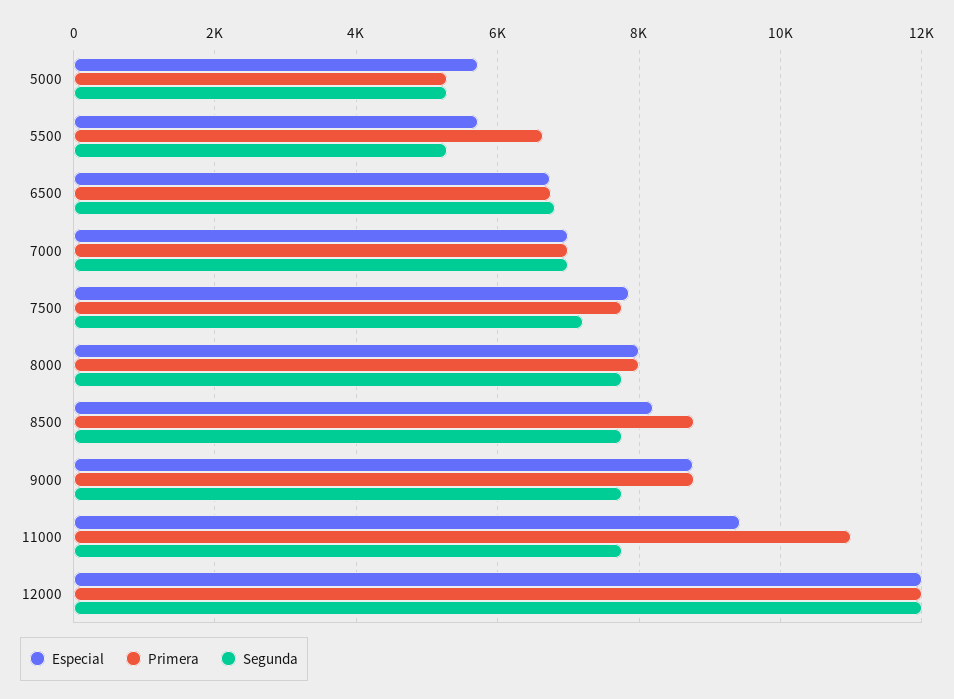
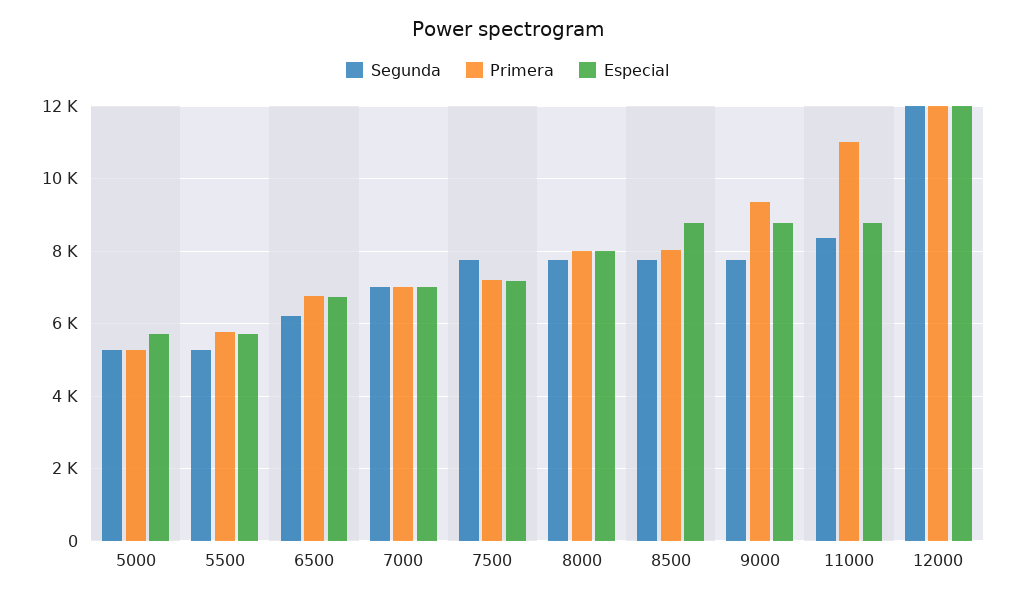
Primera, 5500: 6600 -> 5800
Segunda, 6500: 6800 -> 6200
Especial, 7500: 7800 -> 7200
Primera, 7500: 7800 -> 7200
Segunda, 7500: 7200 -> 7800
Especial, 8500: 8200 -> 8800
Primera, 8500: 8800 -> 8000
Primera, 9000: 8800 -> 9400
Especial, 11000: 9400 -> 8800
Segunda, 11000: 7800 -> 8400

